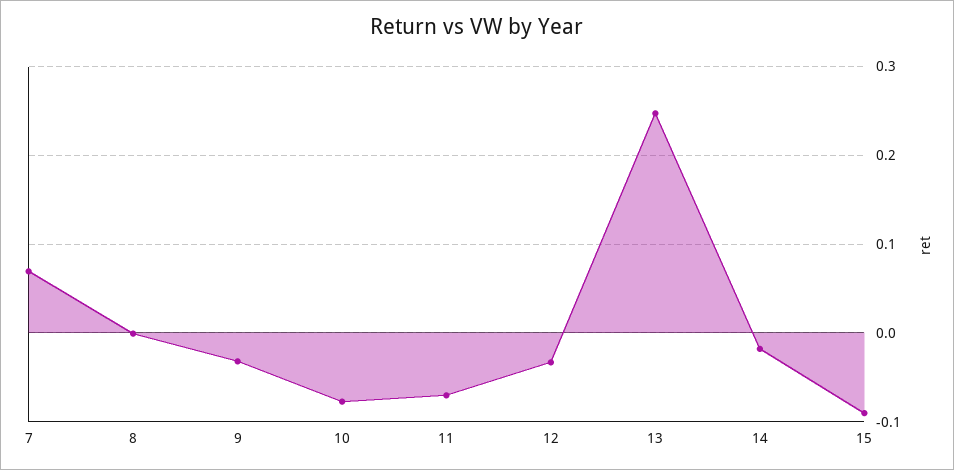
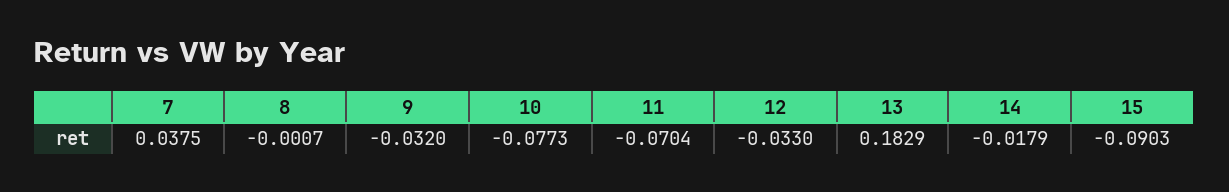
7: 0.07 -> 0.0375
13: 0.25 -> 0.1829

